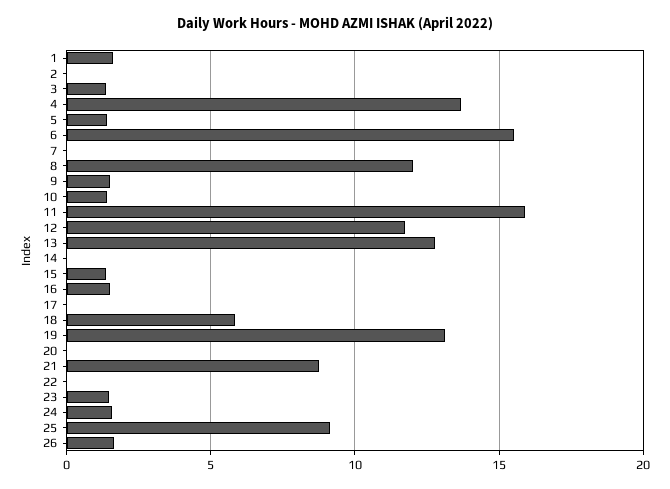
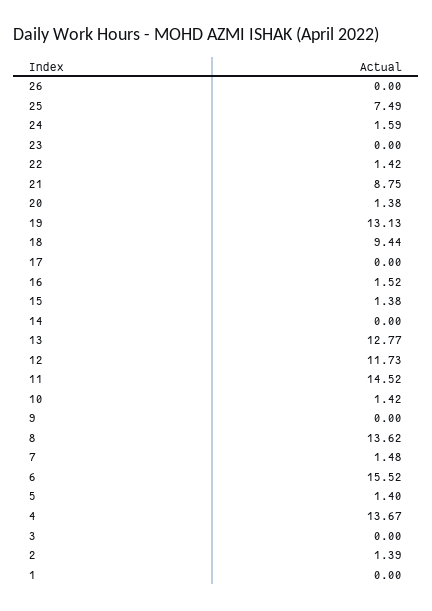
1: 1.5 -> 0
2: 0 -> 1.39
3: 1.5 -> 0
7: 0 -> 1.48
8: 12 -> 13.62
9: 1.5 -> 0
11: 16 -> 14.52
18: 6 -> 9.44
20: 0 -> 1.38
22: 0 -> 1.42
23: 1.5 -> 0
25: 9 -> 7.49
26: 1.5 -> 0

